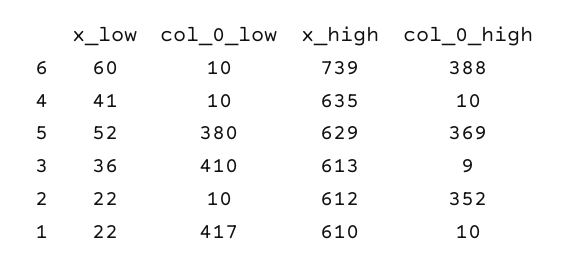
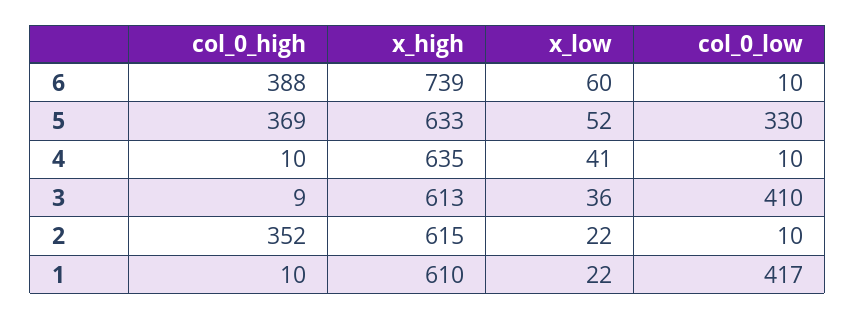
col_0_low, 5: 380 -> 330
x_high, 5: 629 -> 633
x_high, 2: 612 -> 615

